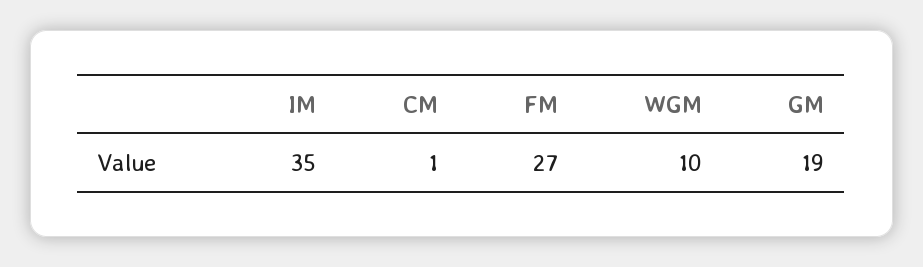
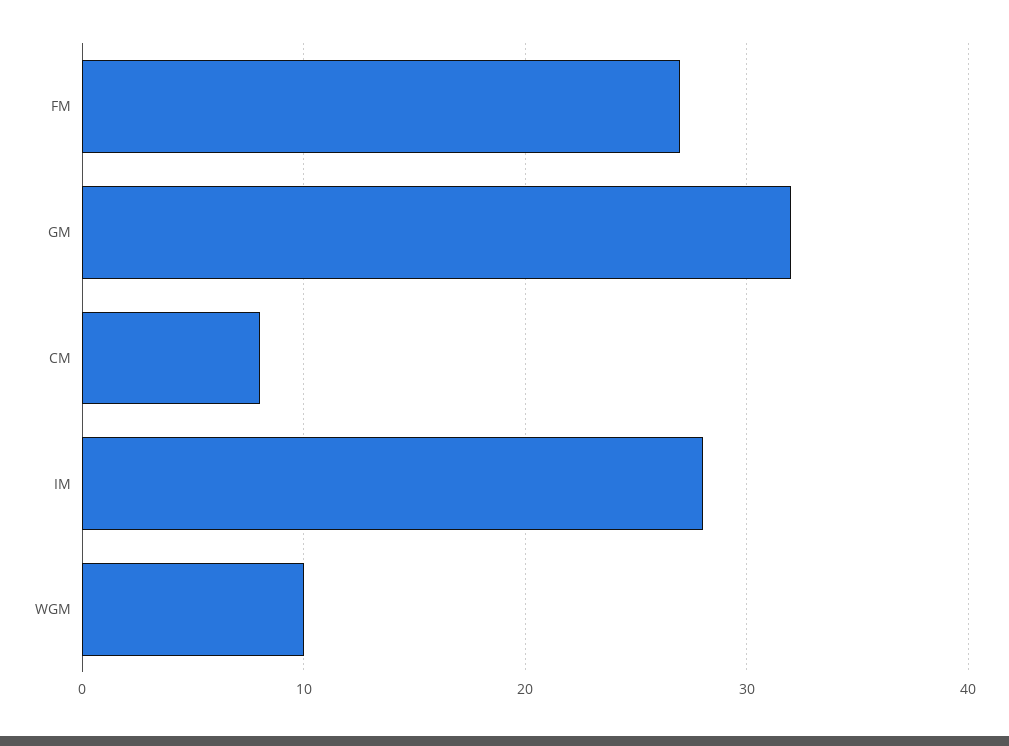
IM: 35 -> 28
CM: 1 -> 8
GM: 19 -> 32

